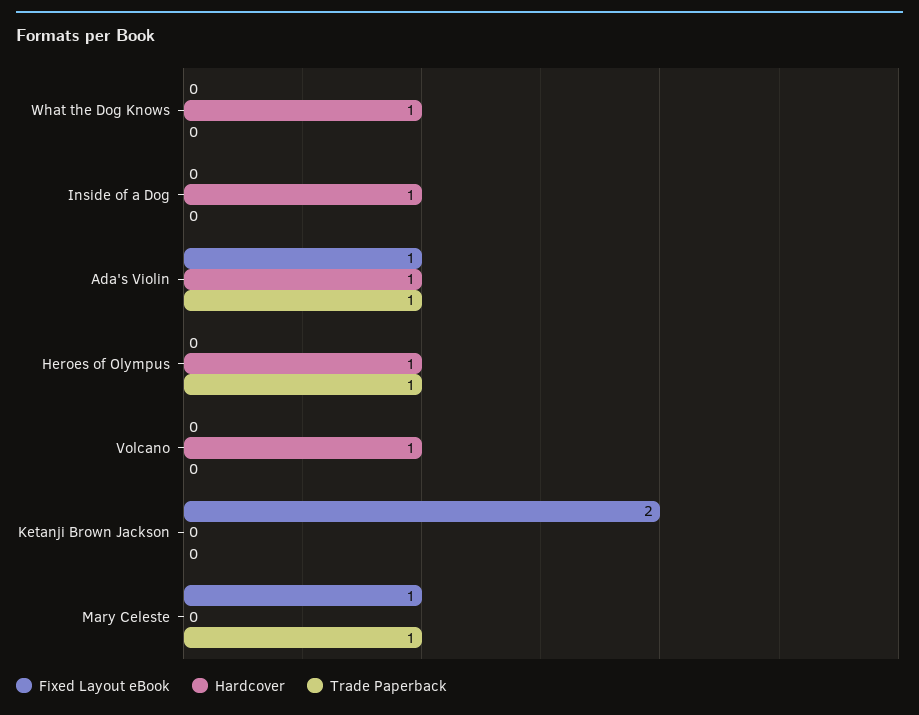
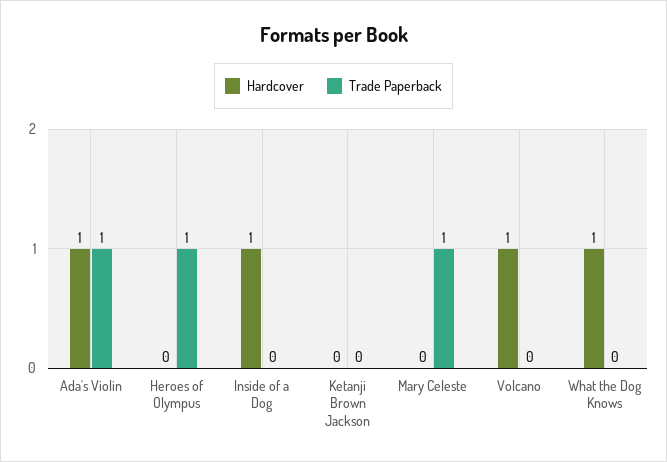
Fixed Layout eBook, What the Dog Knows: 0 -> none
Fixed Layout eBook, Inside of a Dog: 0 -> none
Fixed Layout eBook, Ada's Violin: 1 -> none
Fixed Layout eBook, Heroes of Olympus: 0 -> none
Hardcover, Heroes of Olympus: 1 -> 0
Fixed Layout eBook, Volcano: 0 -> none
Fixed Layout eBook, Ketanji Brown Jackson: 2 -> none
Fixed Layout eBook, Mary Celeste: 1 -> none

